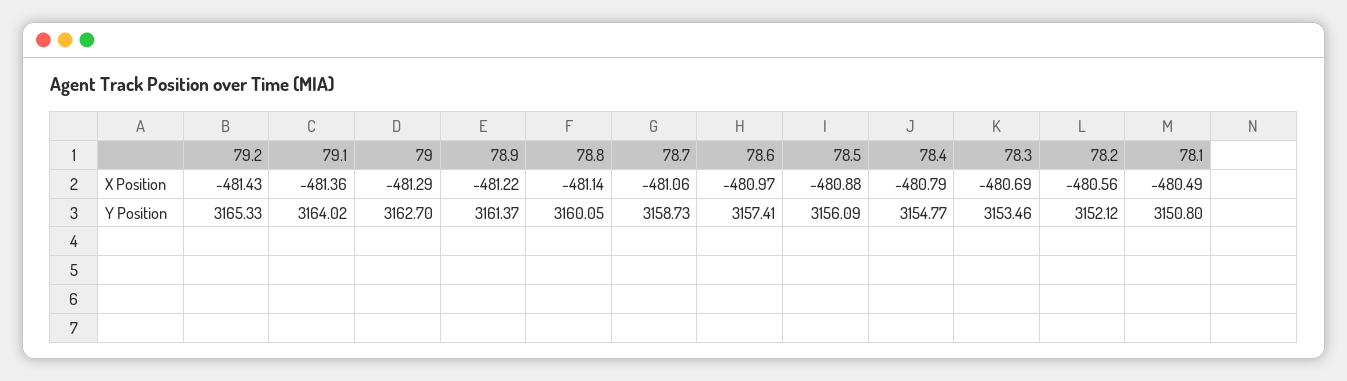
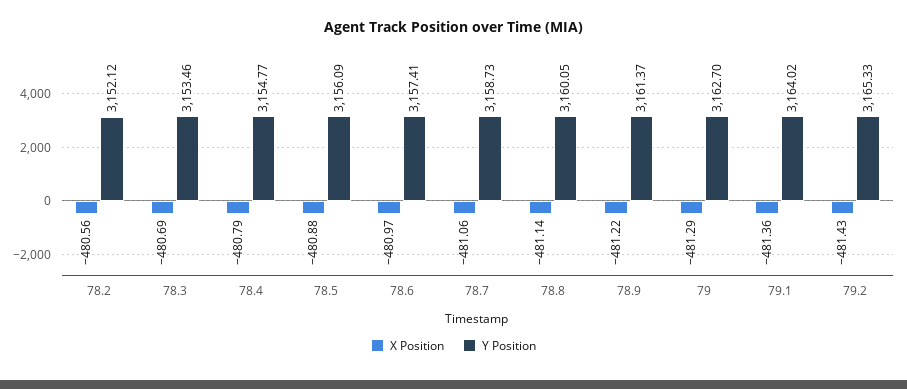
X Position, 78.1: -480.49 -> none
Y Position, 78.1: 3150.8 -> none

